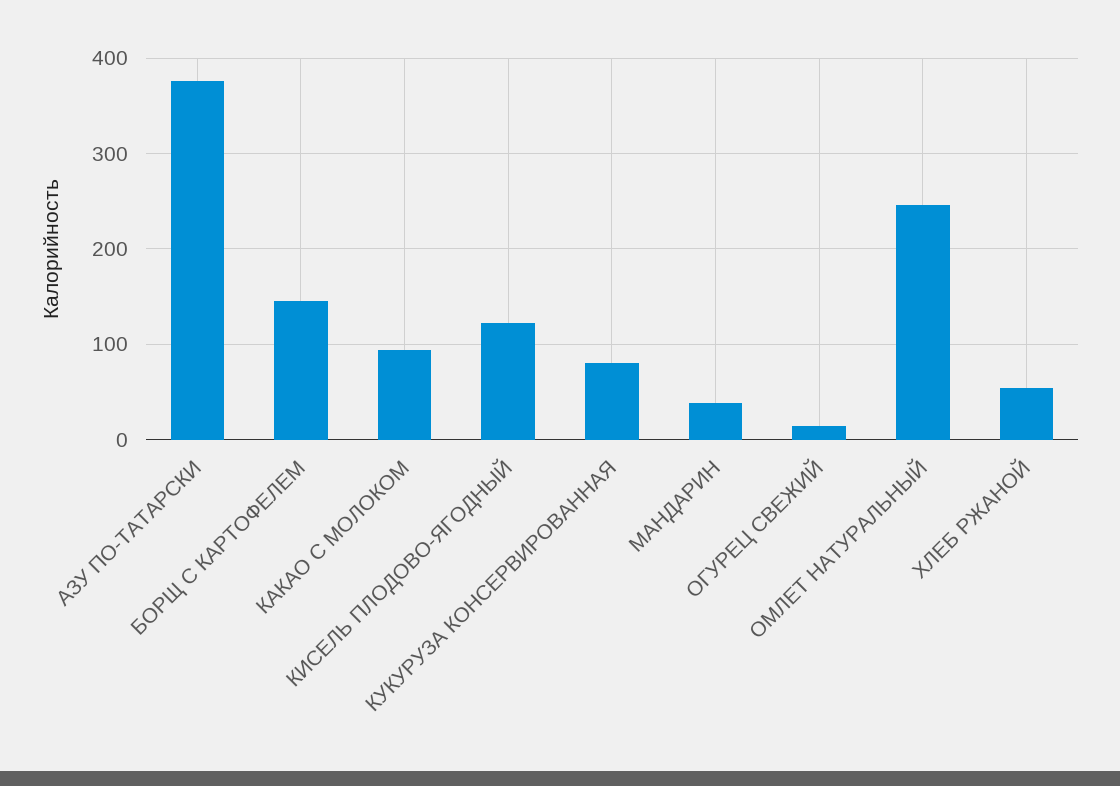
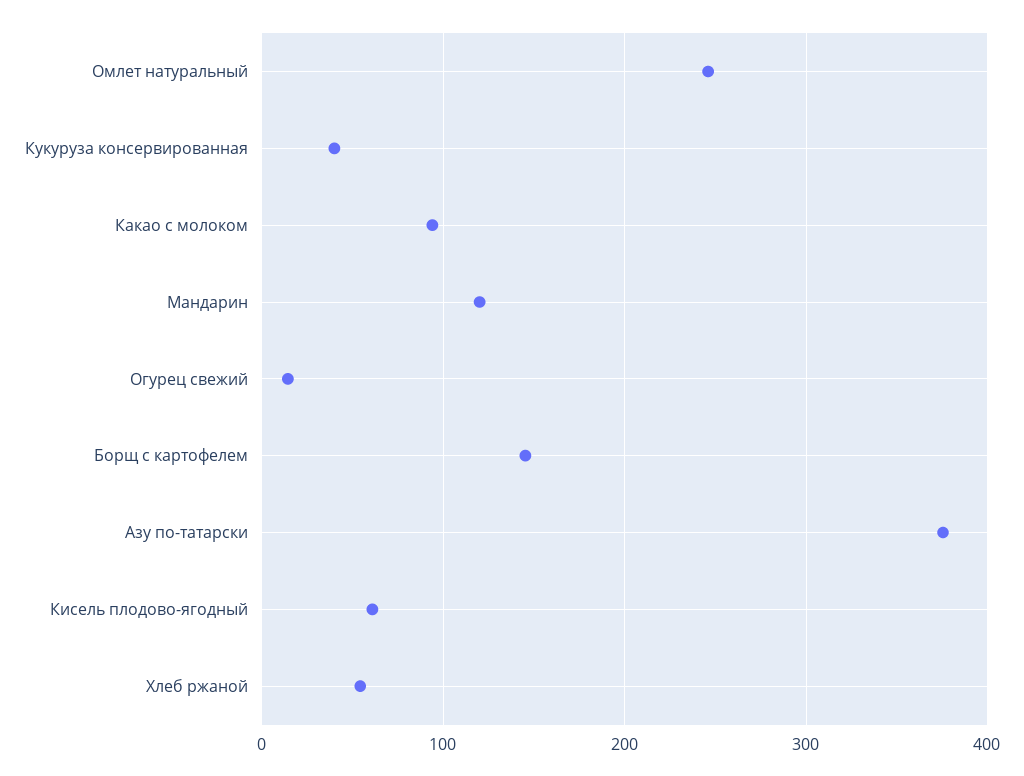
КИСЕЛЬ ПЛОДОВО-ЯГОДНЫЙ: 120 -> 60
КУКУРУЗА КОНСЕРВИРОВАННАЯ: 80 -> 40
МАНДАРИН: 40 -> 120

